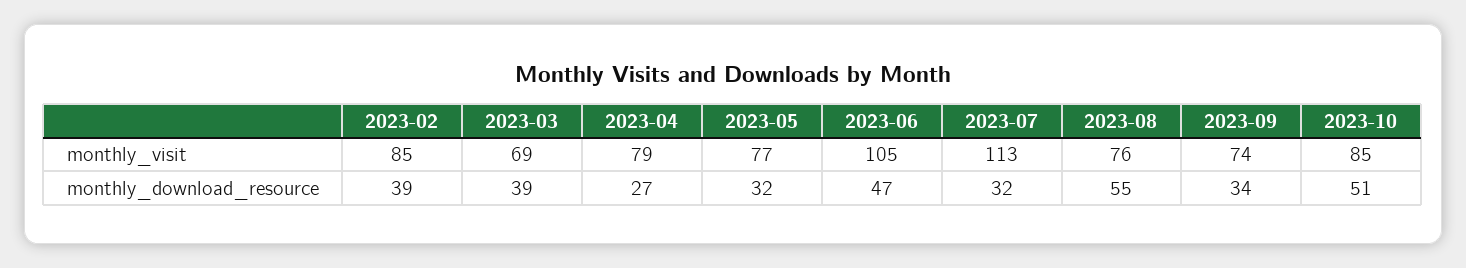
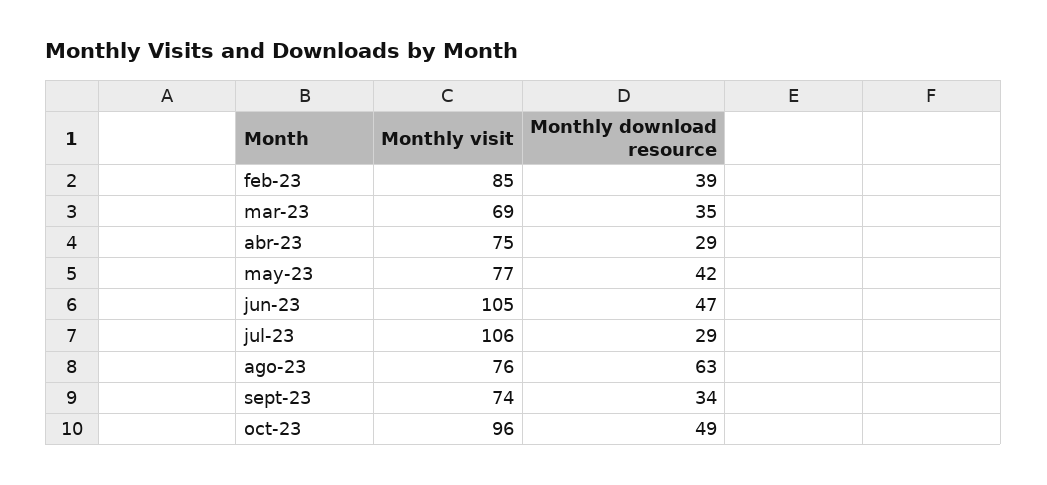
2023-04, monthly_visit: 79 -> 75
2023-07, monthly_visit: 113 -> 106
2023-10, monthly_visit: 85 -> 96
2023-03, monthly_download_resource: 39 -> 35
2023-04, monthly_download_resource: 27 -> 29
2023-05, monthly_download_resource: 32 -> 42
2023-07, monthly_download_resource: 32 -> 29
2023-08, monthly_download_resource: 55 -> 63
2023-10, monthly_download_resource: 51 -> 49

